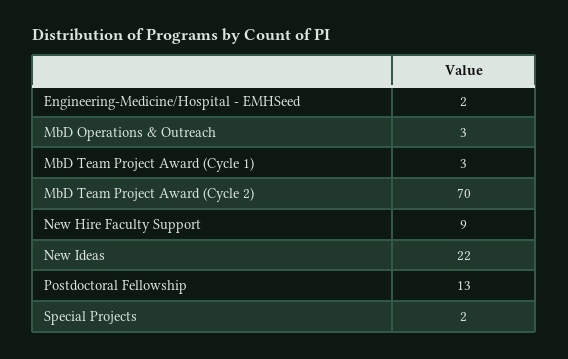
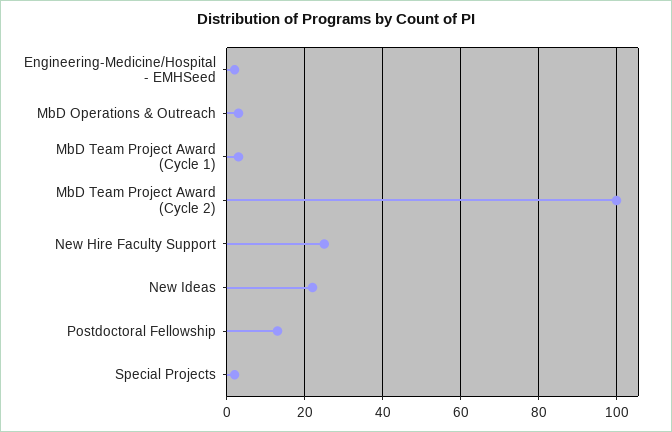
MbD Team Project Award (Cycle 2): 70 -> 100
New Hire Faculty Support: 9 -> 25

